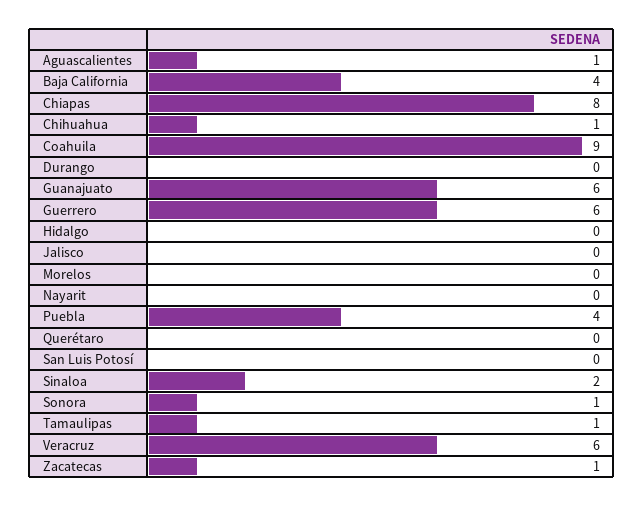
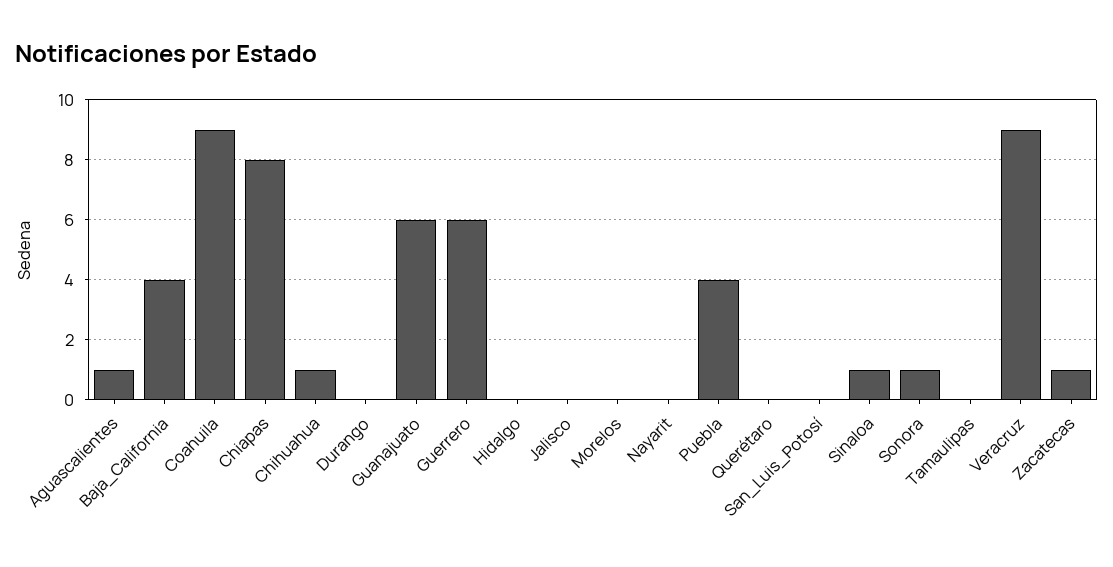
Sinaloa: 2 -> 1
Tamaulipas: 1 -> 0
Veracruz: 6 -> 9

